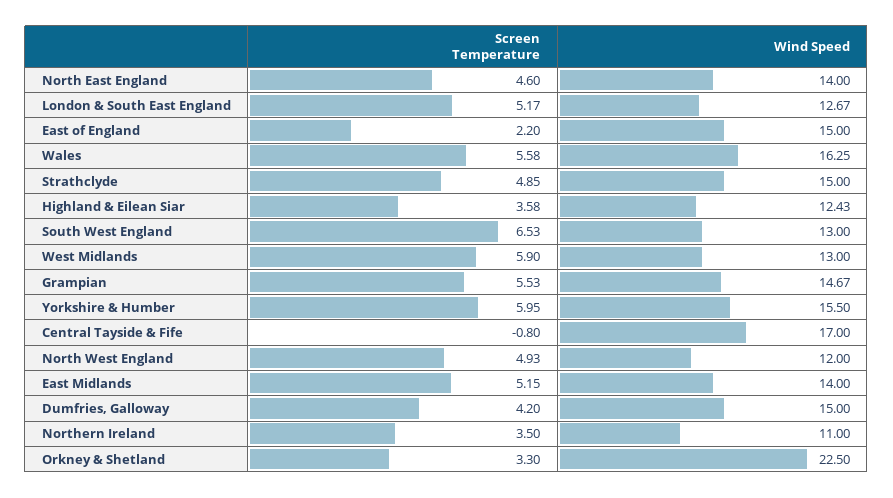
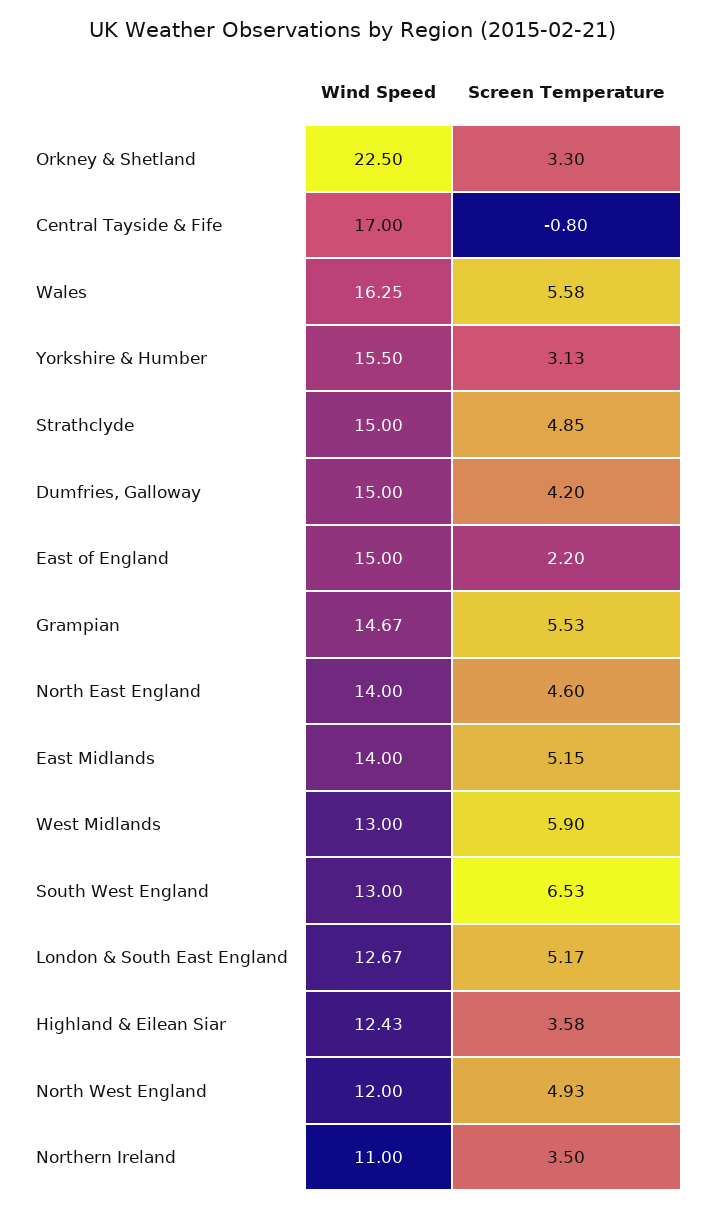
Screen Temperature, Yorkshire & Humber: 5.95 -> 3.13

